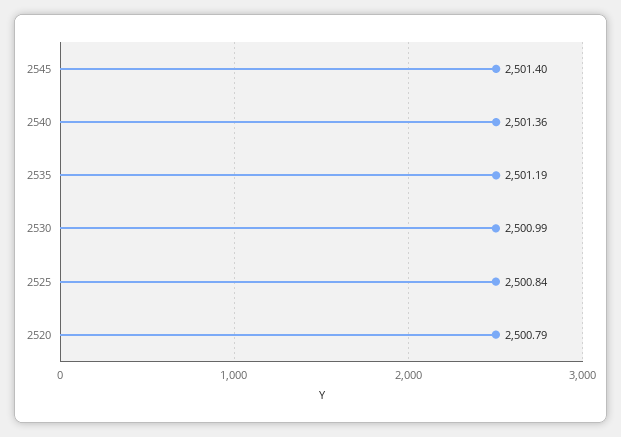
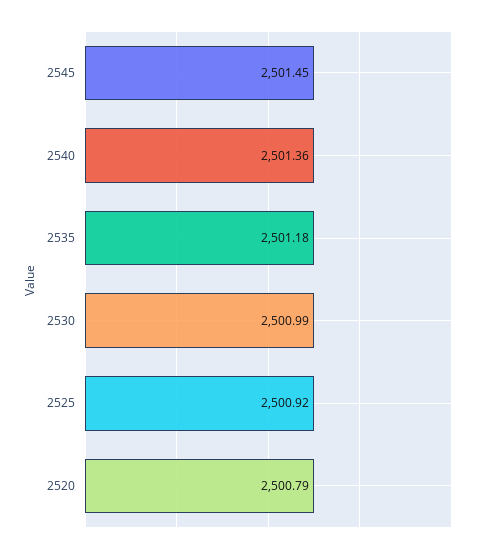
2545: 2501.4 -> 2501.45
2535: 2501.19 -> 2501.18
2525: 2500.84 -> 2500.92

